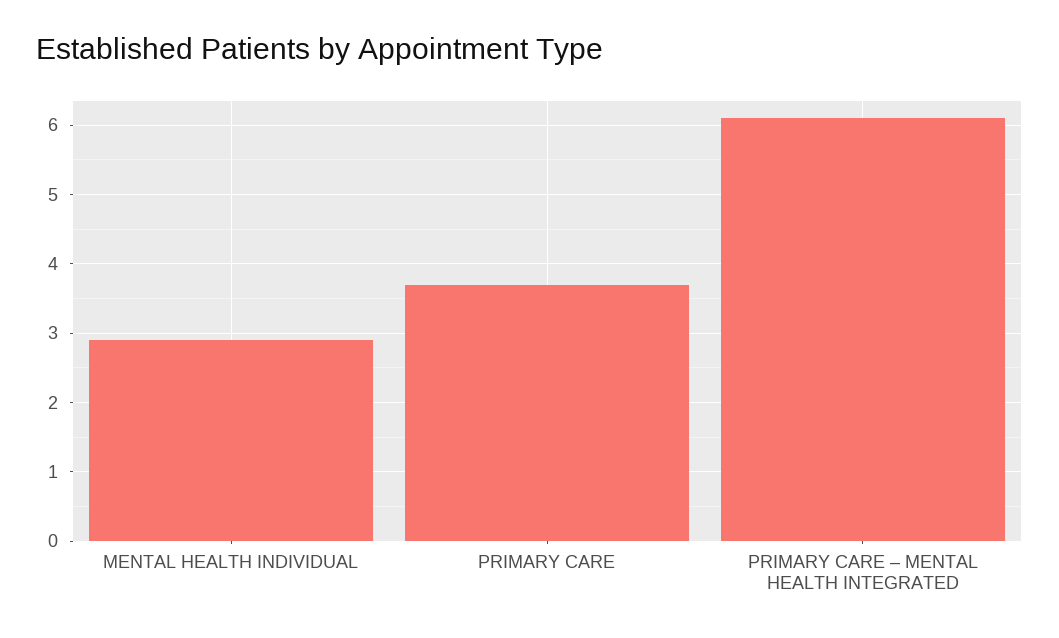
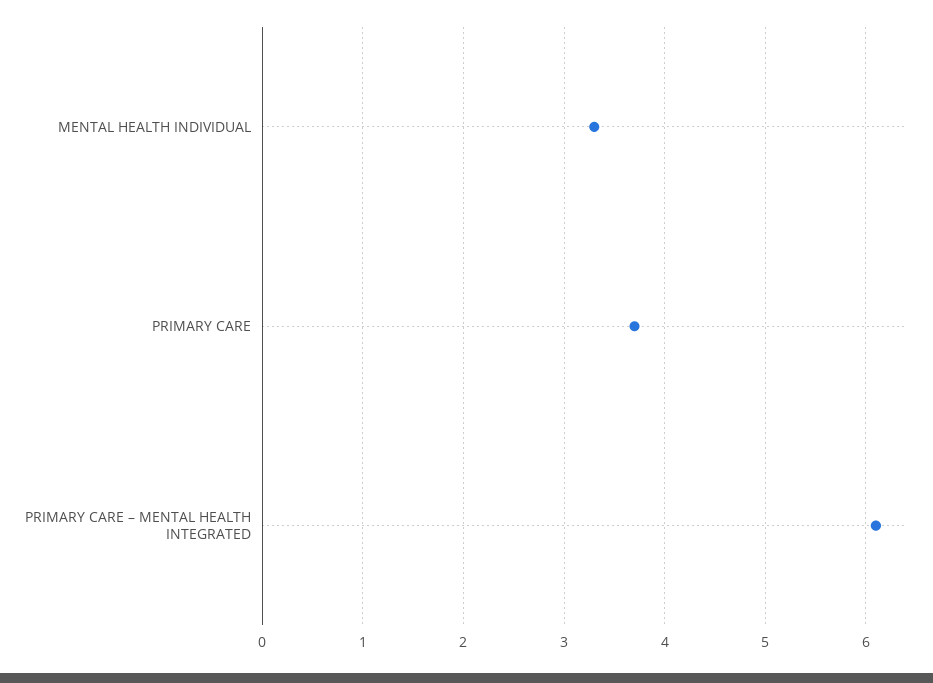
MENTAL HEALTH INDIVIDUAL: 2.9 -> 3.3

